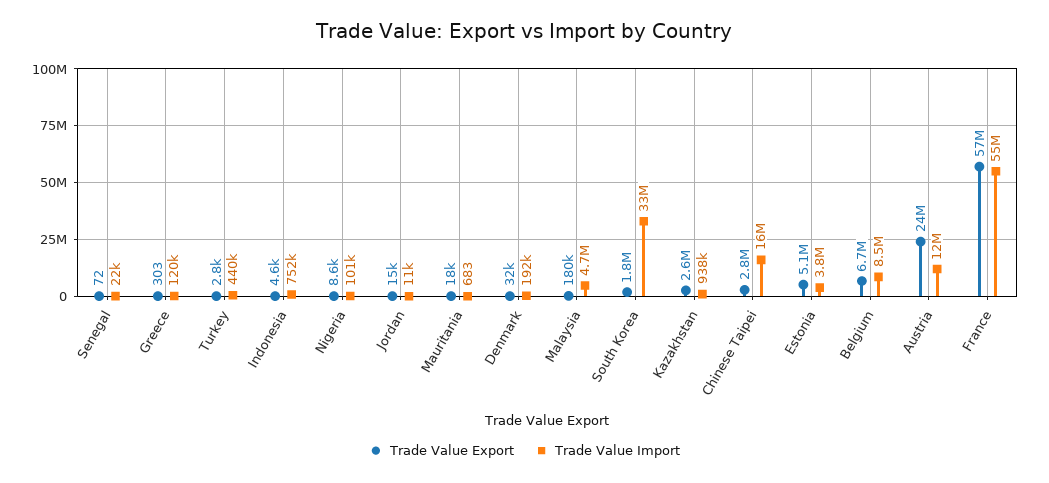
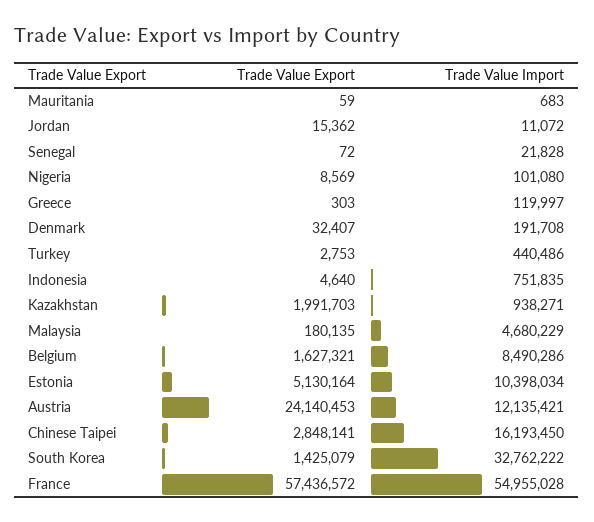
Trade Value Export, Mauritania: 18000 -> 59
Trade Value Export, South Korea: 1800000 -> 1425079
Trade Value Export, Kazakhstan: 2600000 -> 1991703
Trade Value Import, Estonia: 3800000 -> 10398034
Trade Value Export, Belgium: 6700000 -> 1627321

